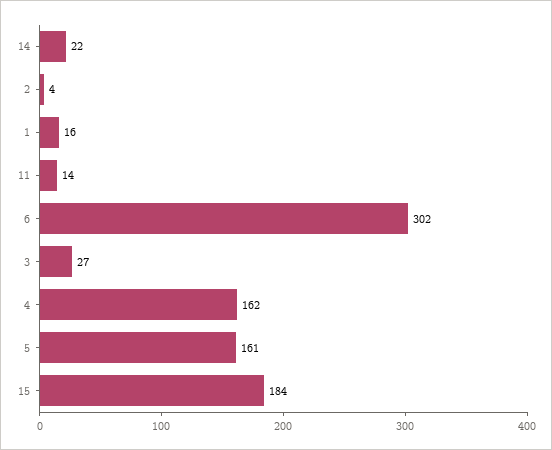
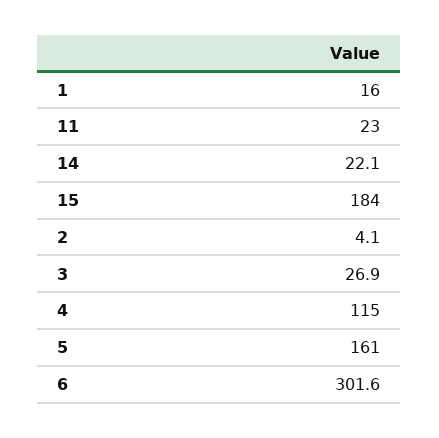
11: 14 -> 23
4: 162 -> 115

